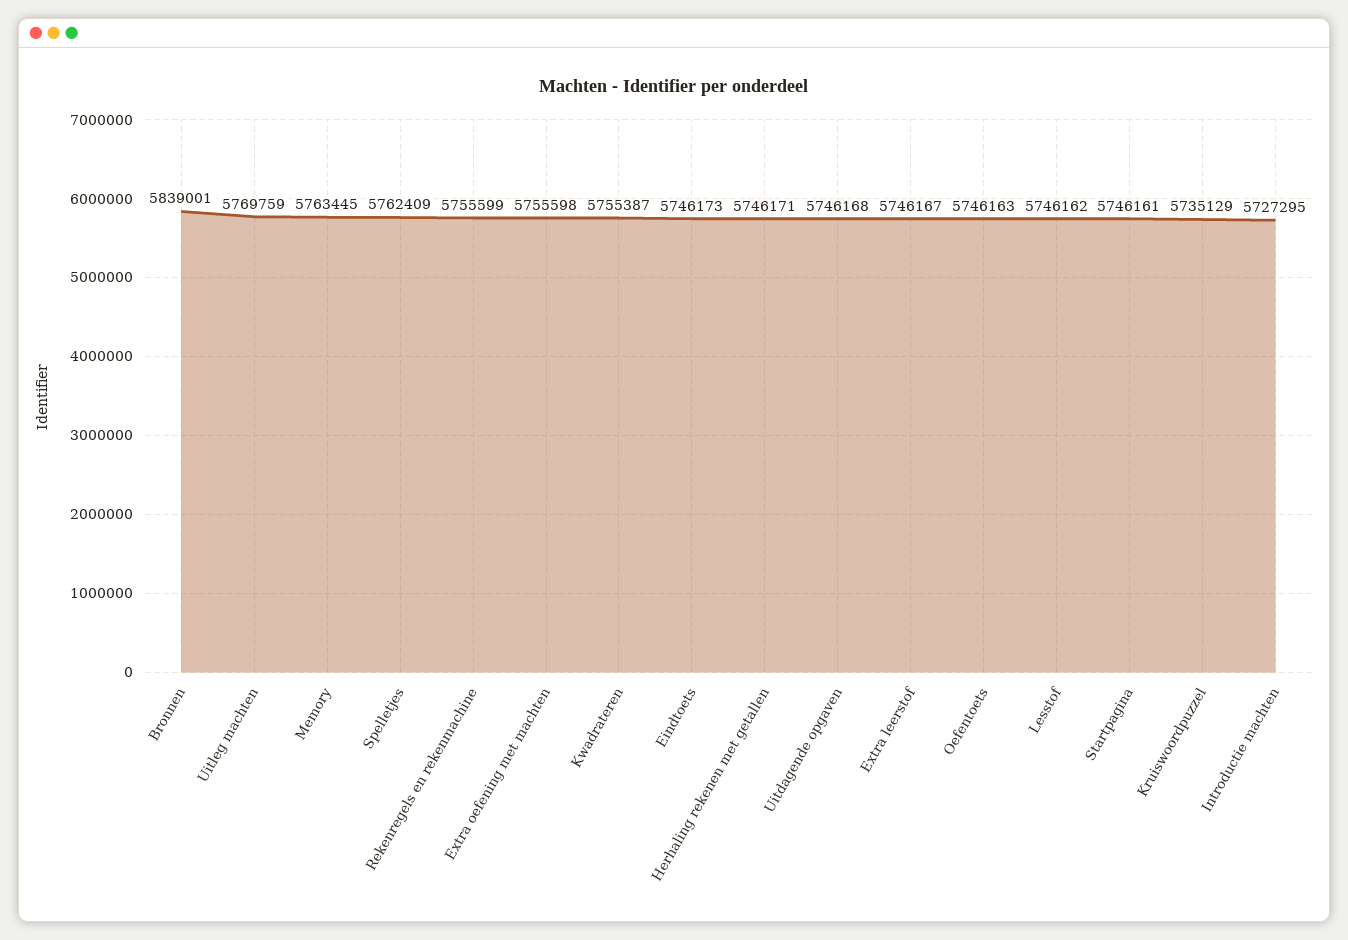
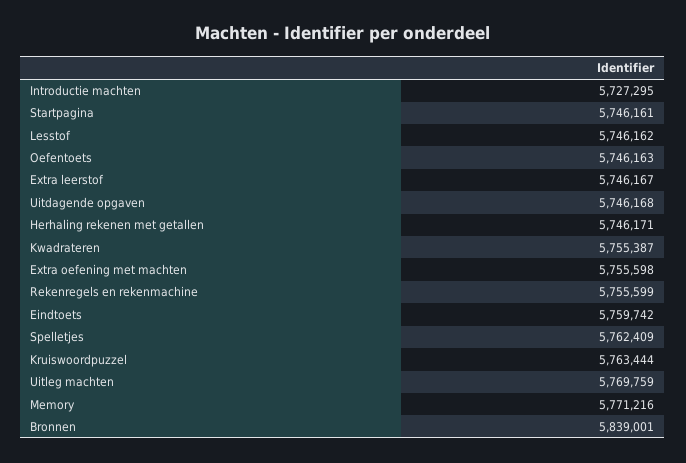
Memory: 5763445 -> 5771216
Eindtoets: 5746173 -> 5759742
Kruiswoordpuzzel: 5735129 -> 5763444

